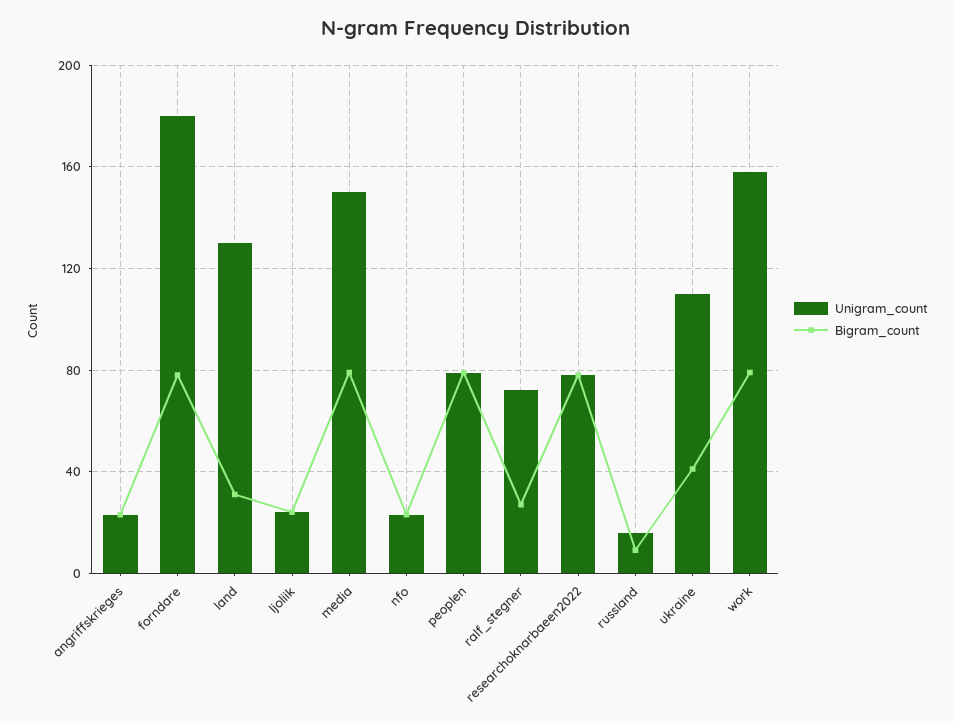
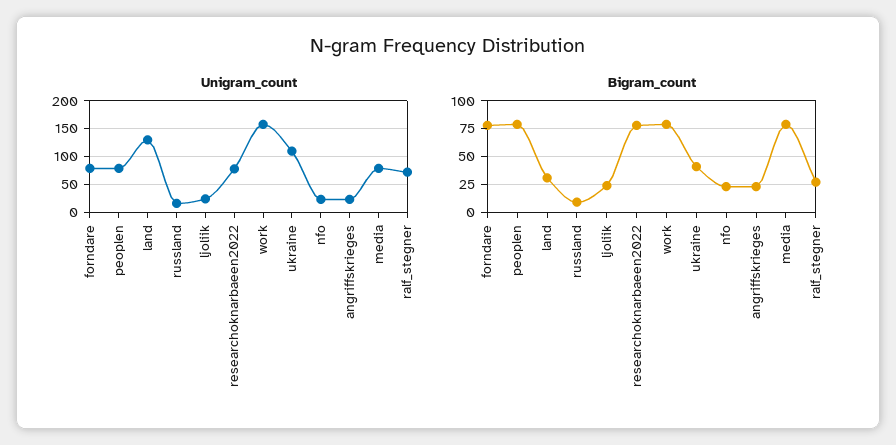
Unigram_count, forndare: 180 -> 75
Unigram_count, media: 150 -> 75

